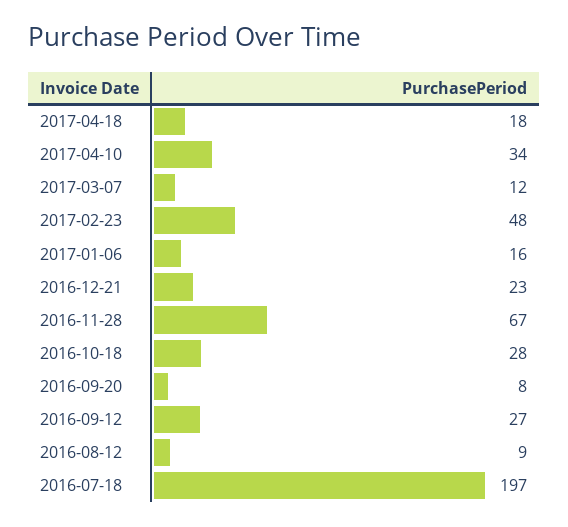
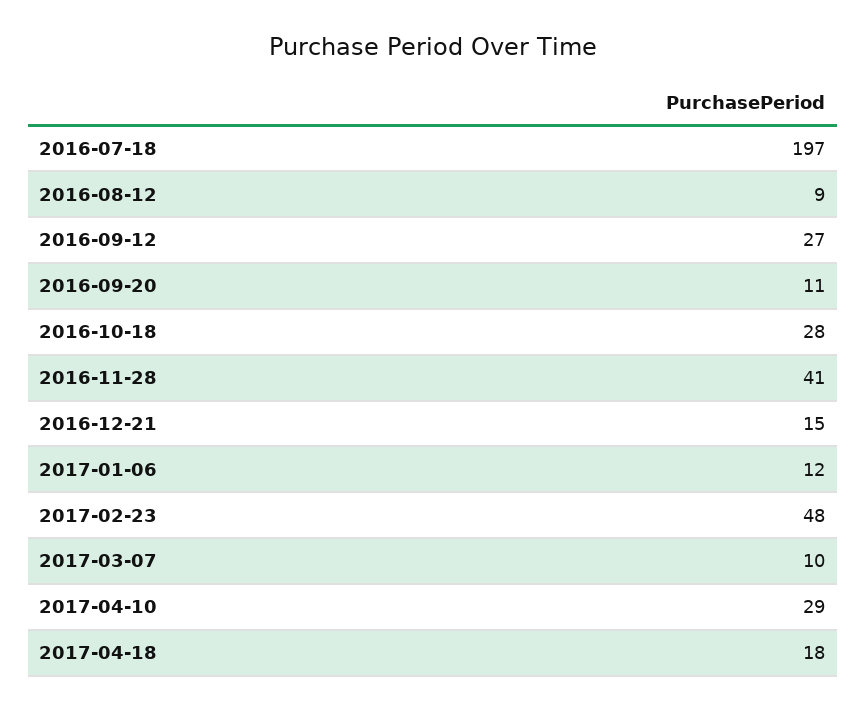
2017-04-10: 34 -> 29
2017-03-07: 12 -> 10
2017-01-06: 16 -> 12
2016-12-21: 23 -> 15
2016-11-28: 67 -> 41
2016-09-20: 8 -> 11

